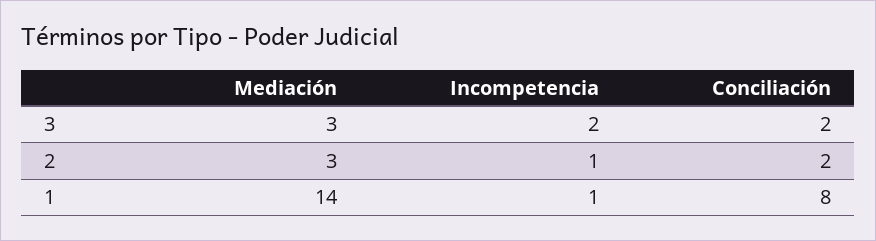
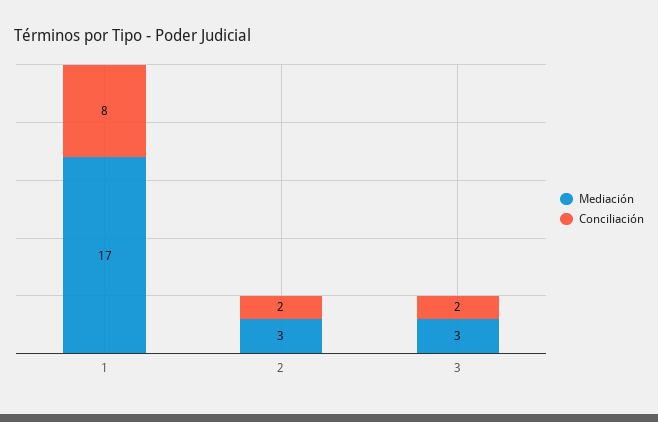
Incompetencia, 3: 2 -> none
Incompetencia, 2: 1 -> none
Mediación, 1: 14 -> 17
Incompetencia, 1: 1 -> none

